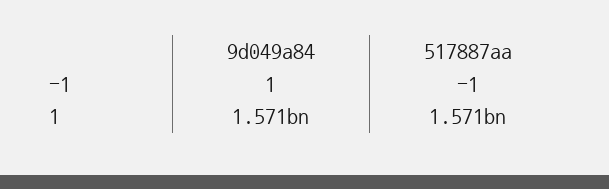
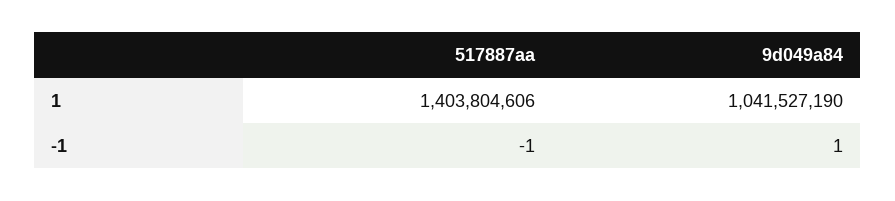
9d049a84, 1: 1571000000 -> 1041527190
517887aa, 1: 1571000000 -> 1403804606

